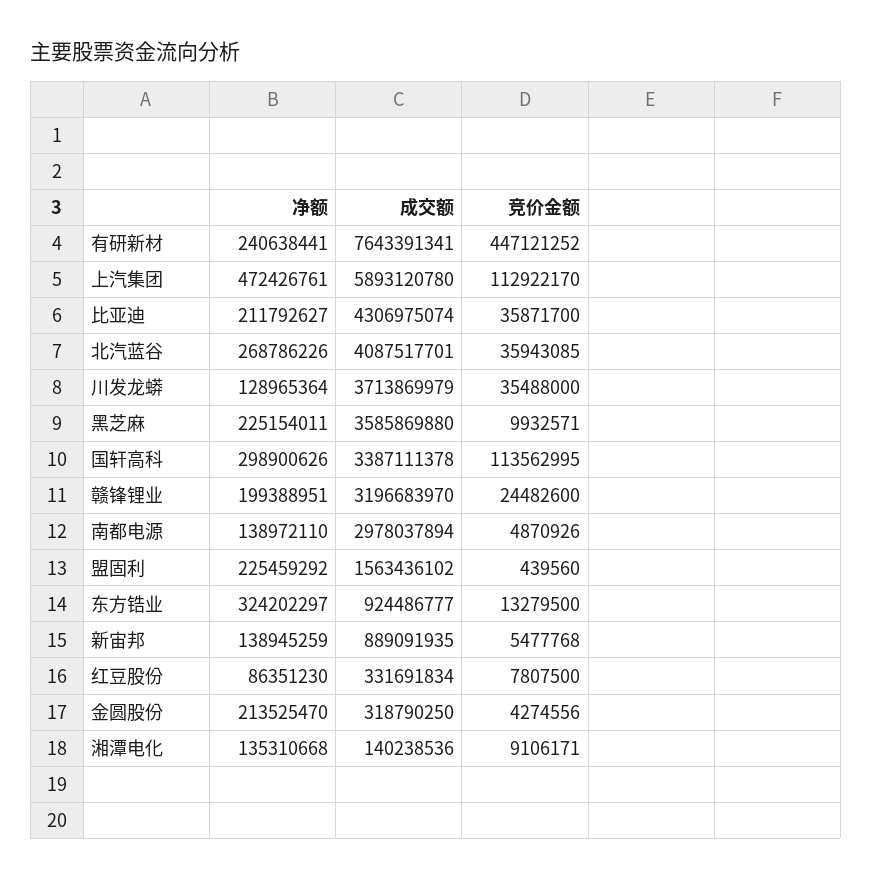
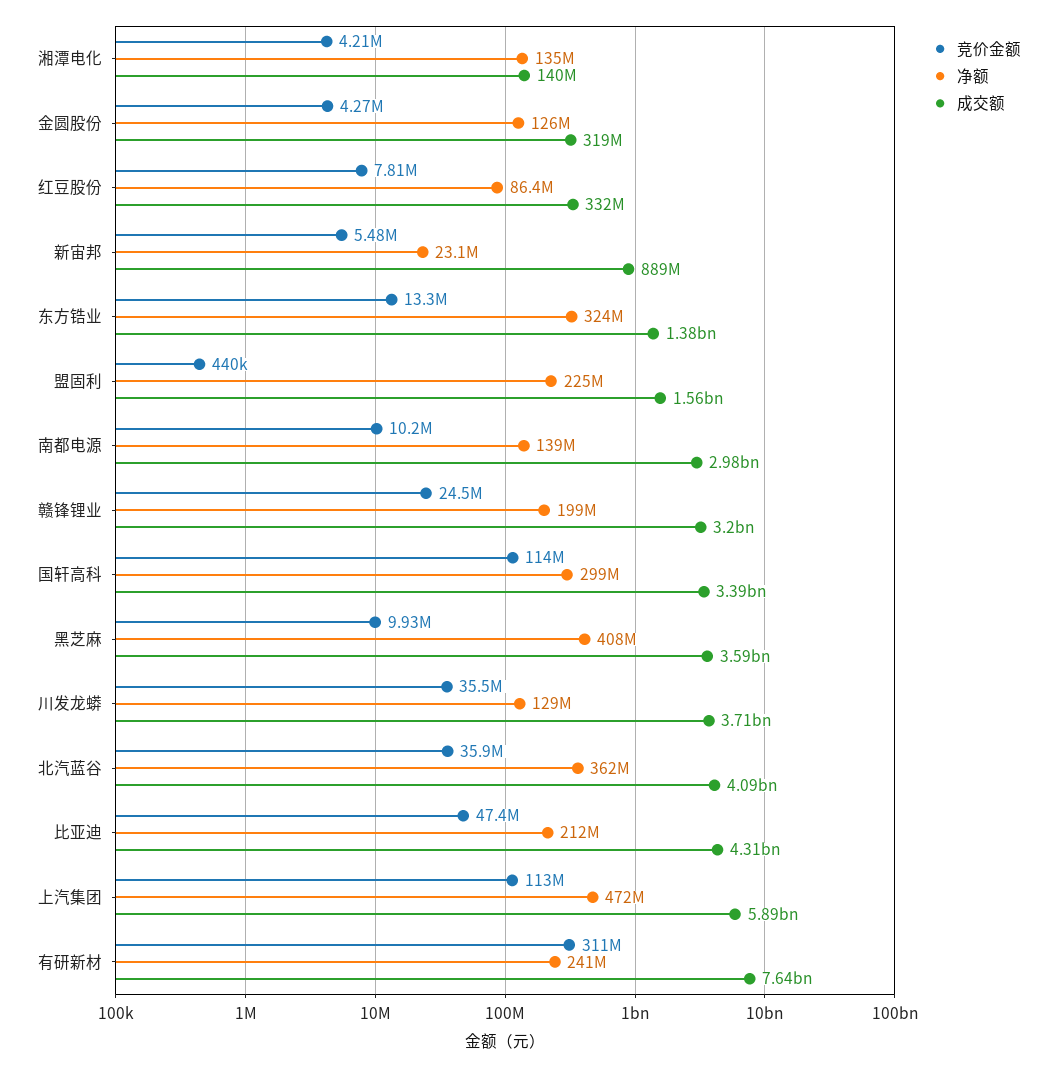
竞价金额, 有研新材: 447121252 -> 311000000
竞价金额, 比亚迪: 35871700 -> 47400000
净额, 北汽蓝谷: 268786226 -> 362000000
净额, 黑芝麻: 225154011 -> 408000000
竞价金额, 南都电源: 4870926 -> 10200000
成交额, 东方锆业: 924486777 -> 1380000000
净额, 新宙邦: 138945259 -> 23100000
净额, 金圆股份: 213525470 -> 126000000
竞价金额, 湘潭电化: 9106171 -> 4210000

